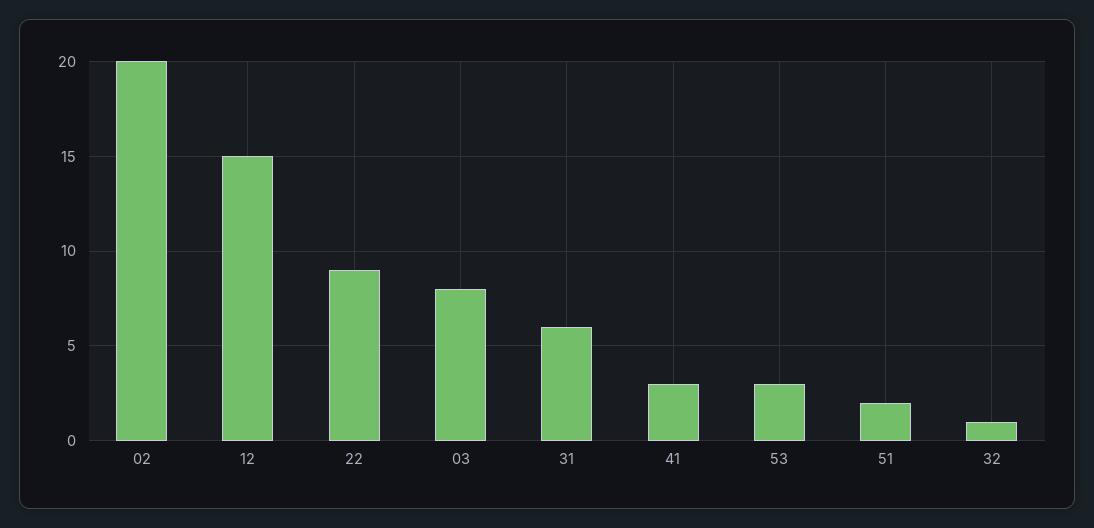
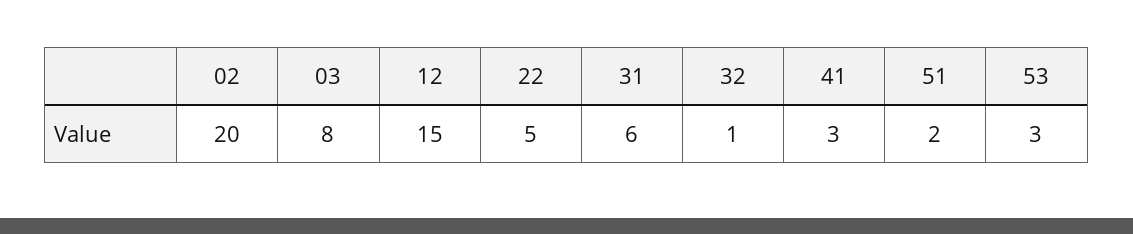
22: 9 -> 5

